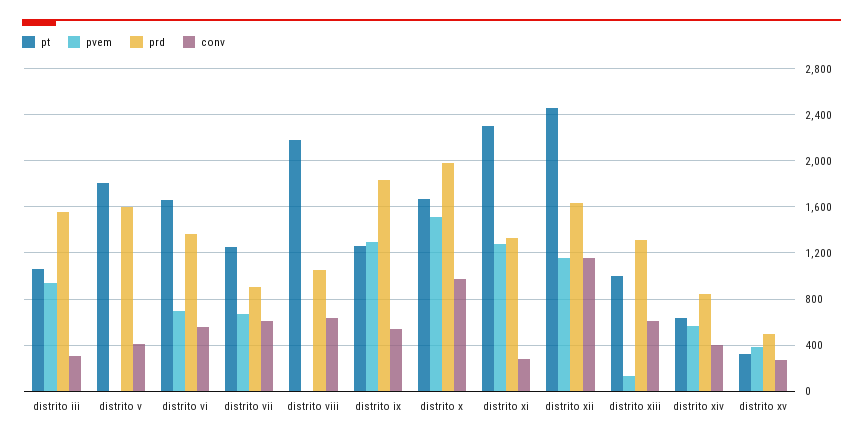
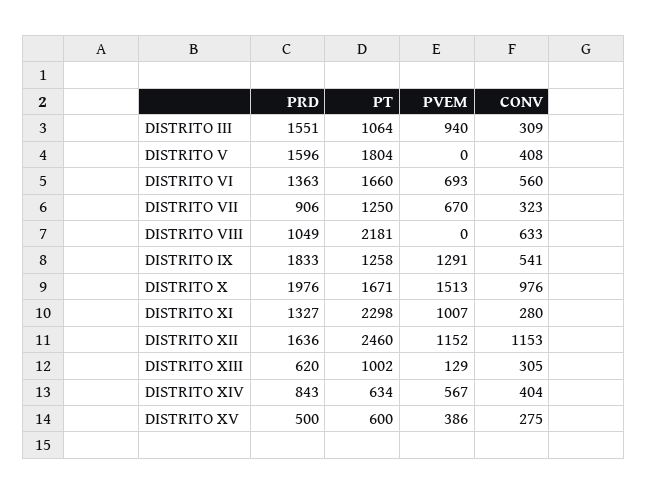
conv, distrito vii: 600 -> 323
pvem, distrito xi: 1300 -> 1007
prd, distrito xiii: 1300 -> 620
conv, distrito xiii: 600 -> 305
pt, distrito xv: 300 -> 600

